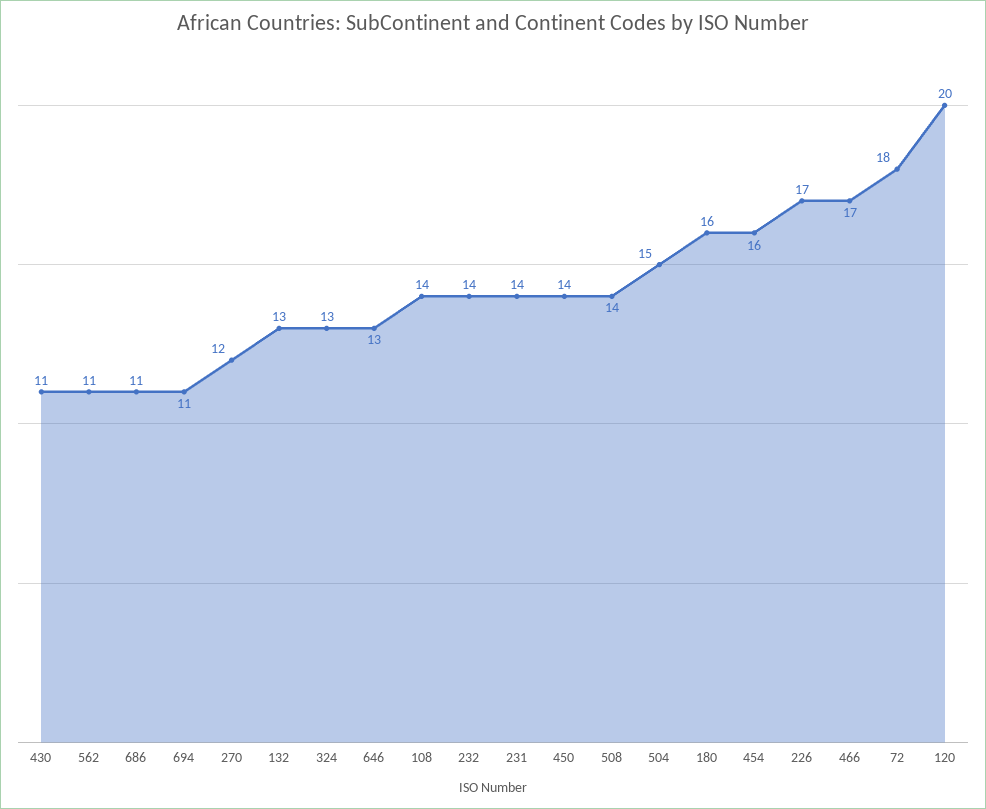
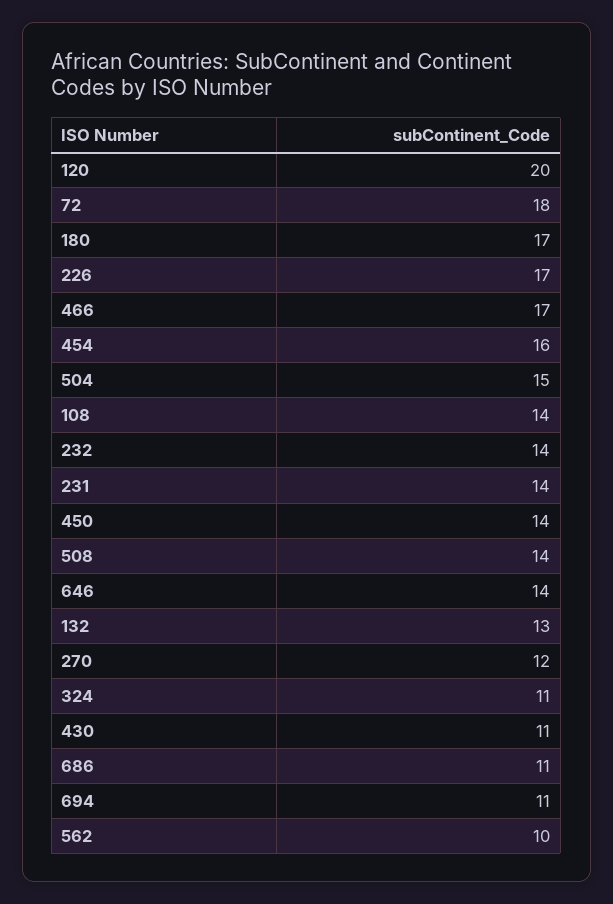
562: 11 -> 10
324: 13 -> 11
646: 13 -> 14
180: 16 -> 17

